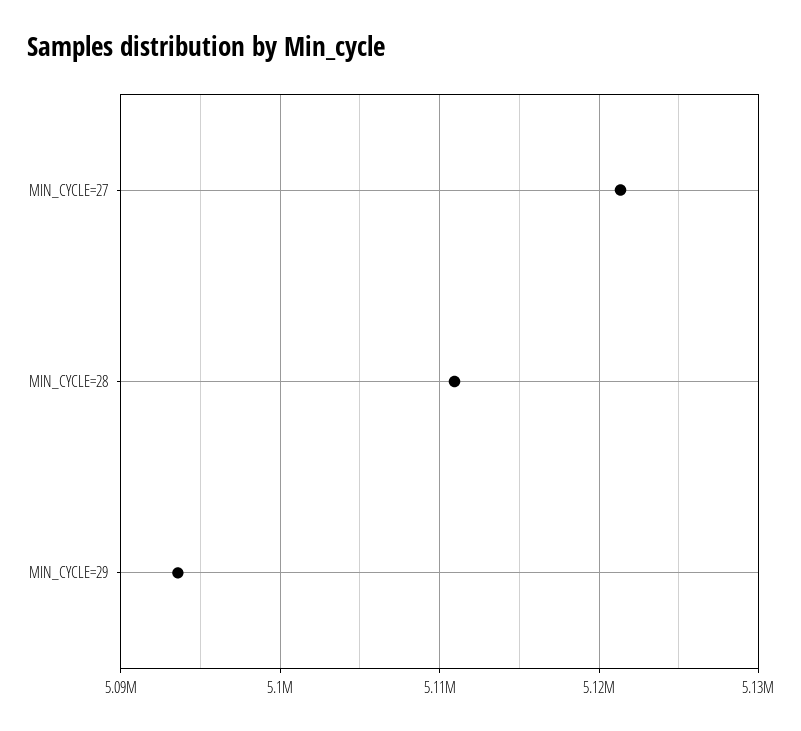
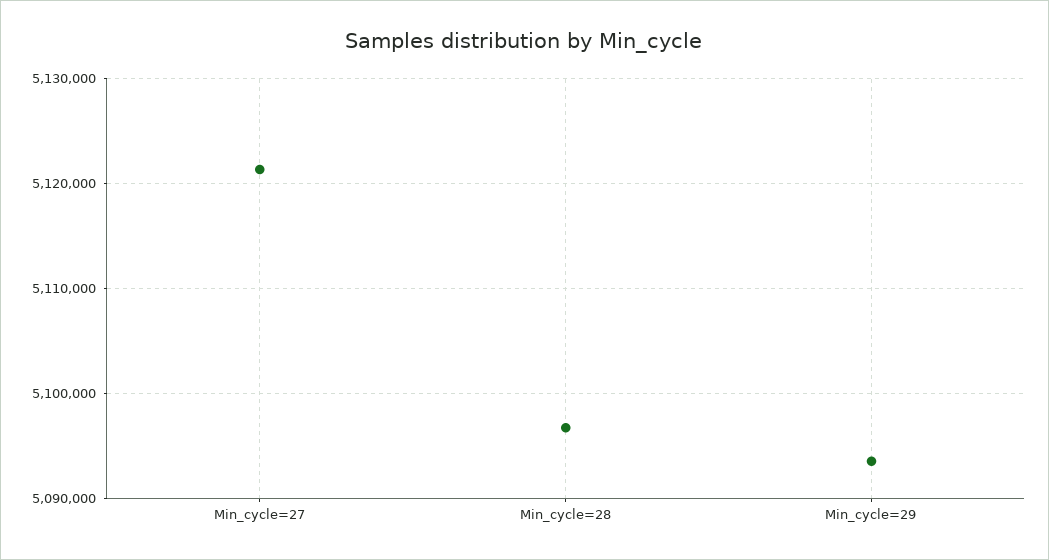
MIN_CYCLE=28: 5111000 -> 5097000

